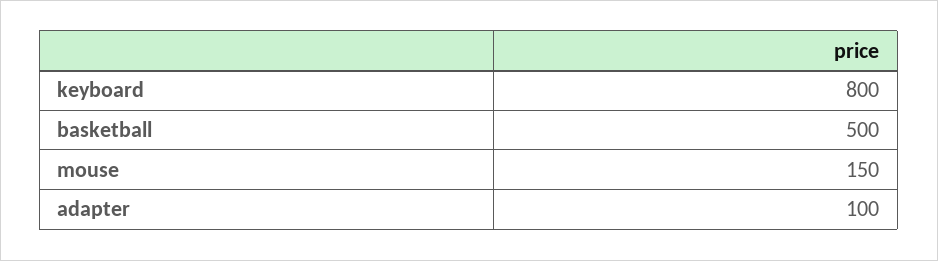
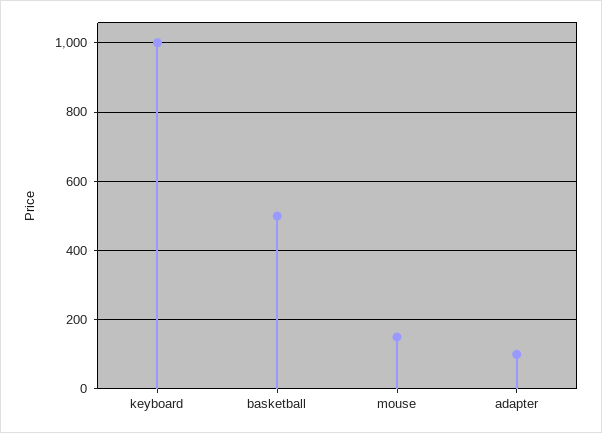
keyboard: 800 -> 1000

